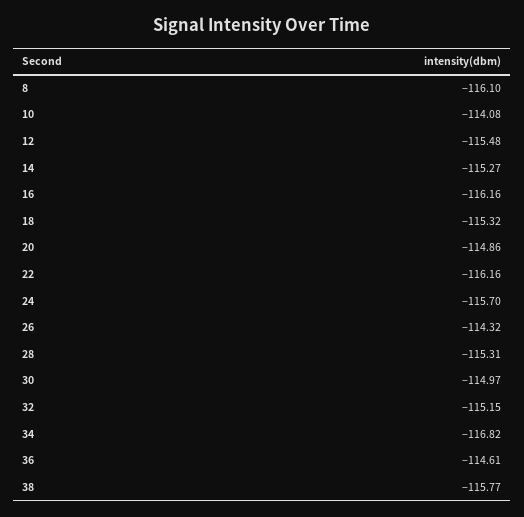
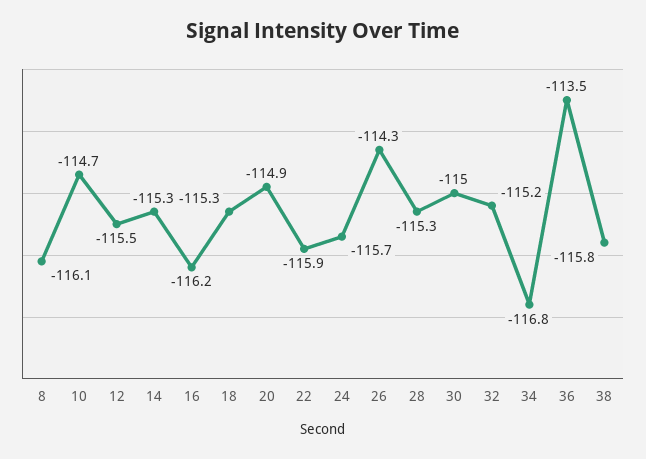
10: -114.08 -> -114.7
22: -116.16 -> -115.9
36: -114.61 -> -113.5

